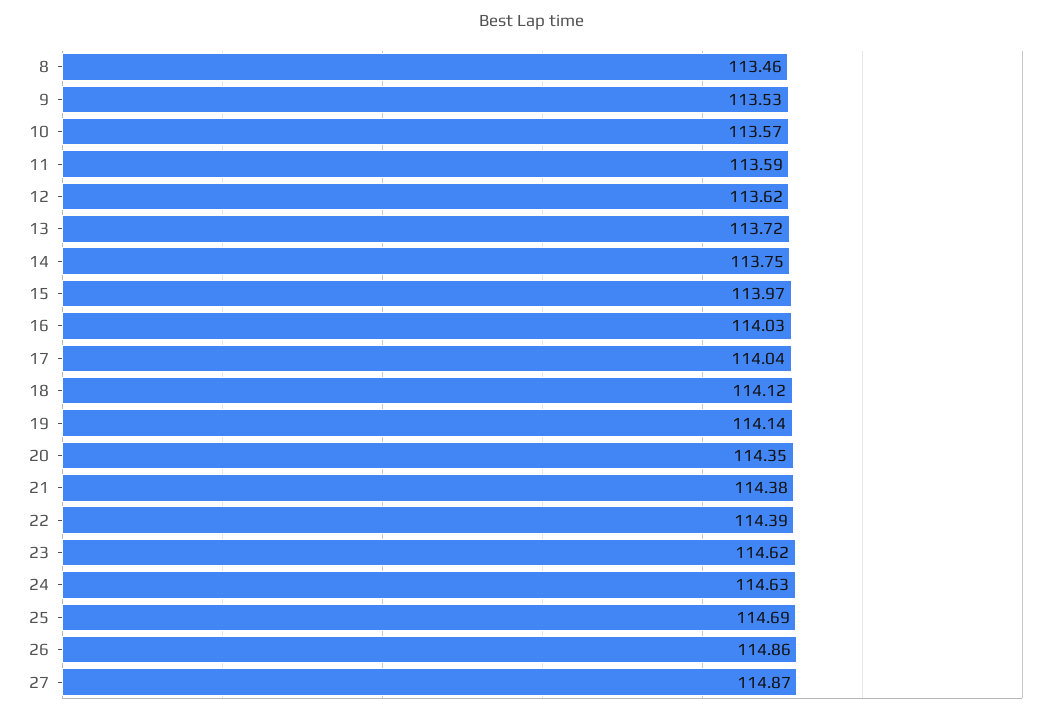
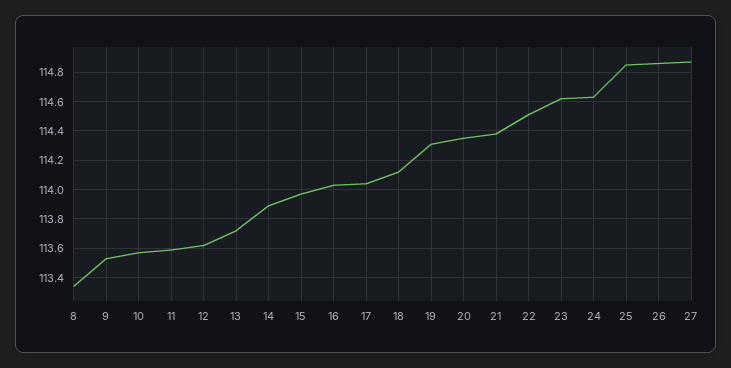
8: 113.46 -> 113.35
14: 113.75 -> 113.9
19: 114.14 -> 114.3
22: 114.39 -> 114.5
25: 114.69 -> 114.85

